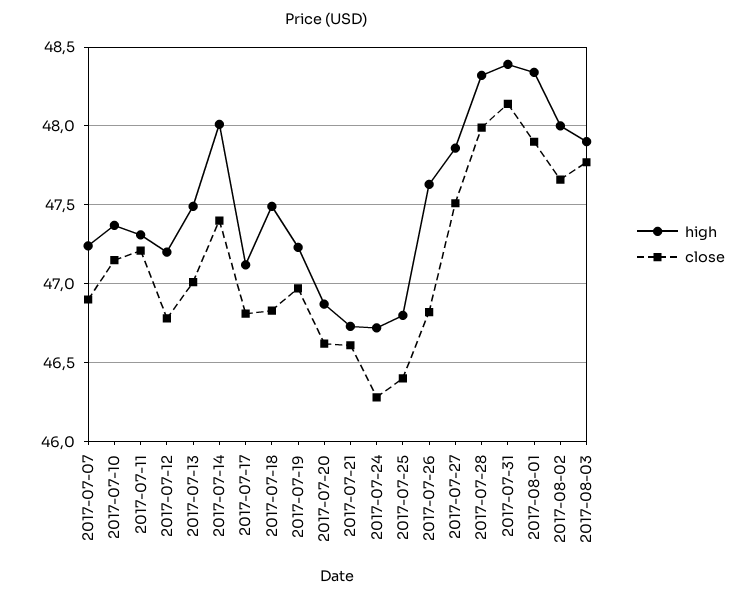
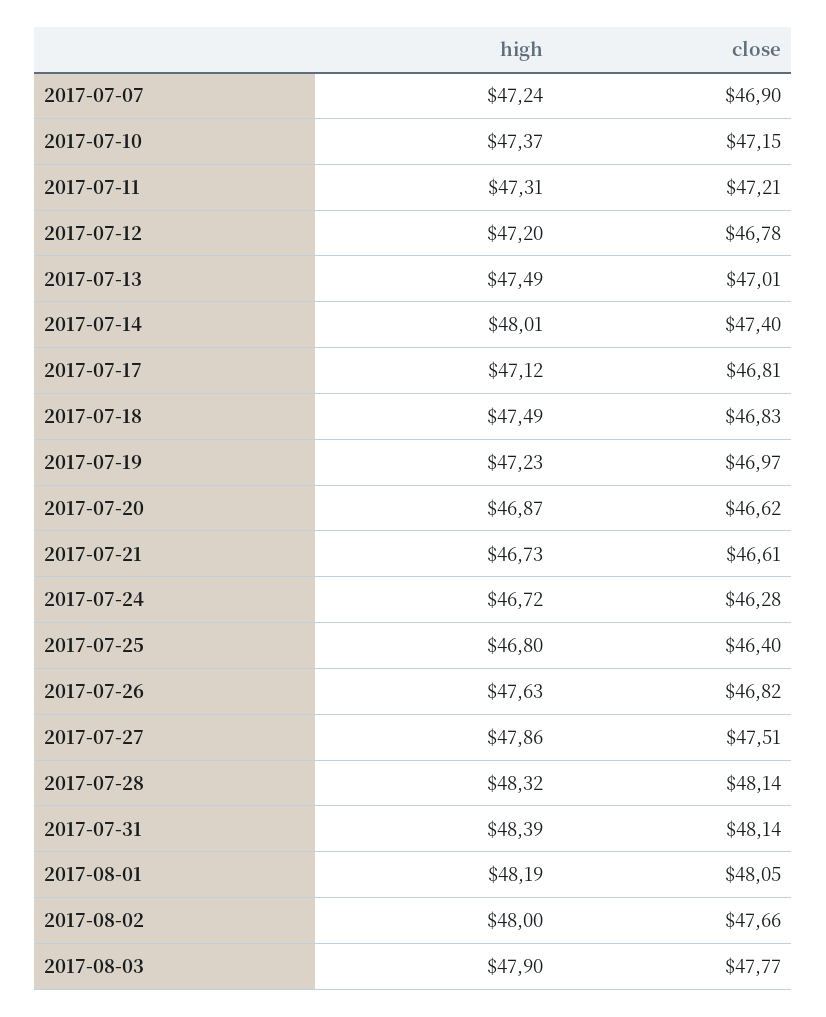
close, 2017-07-28: 48 -> 48.14
high, 2017-08-01: 48.35 -> 48.19
close, 2017-08-01: 47.9 -> 48.05

